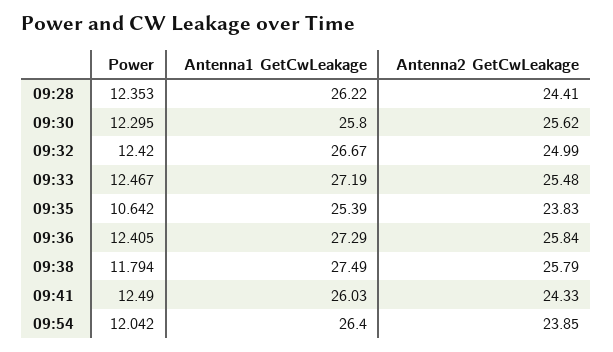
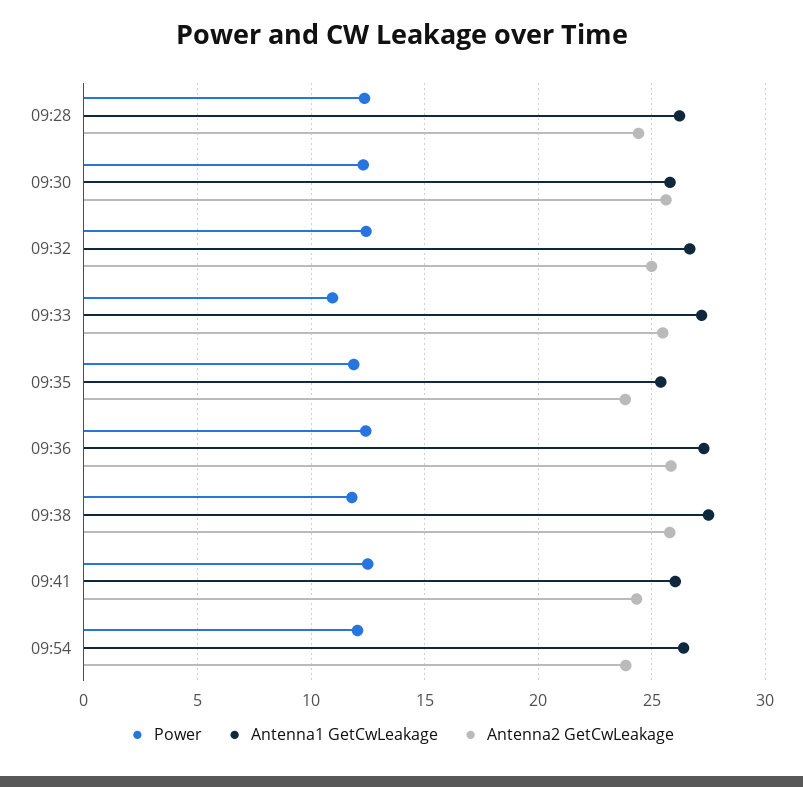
Power, 09:33: 12.467 -> 11
Power, 09:35: 10.642 -> 12

